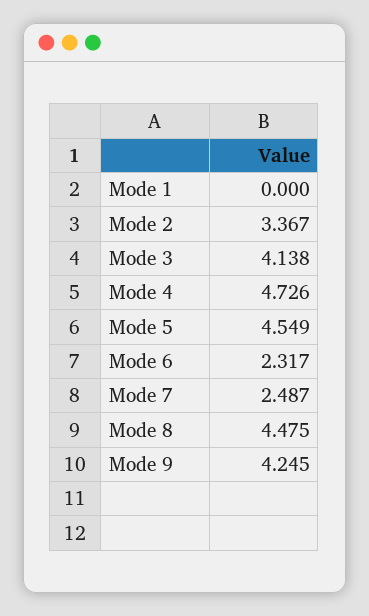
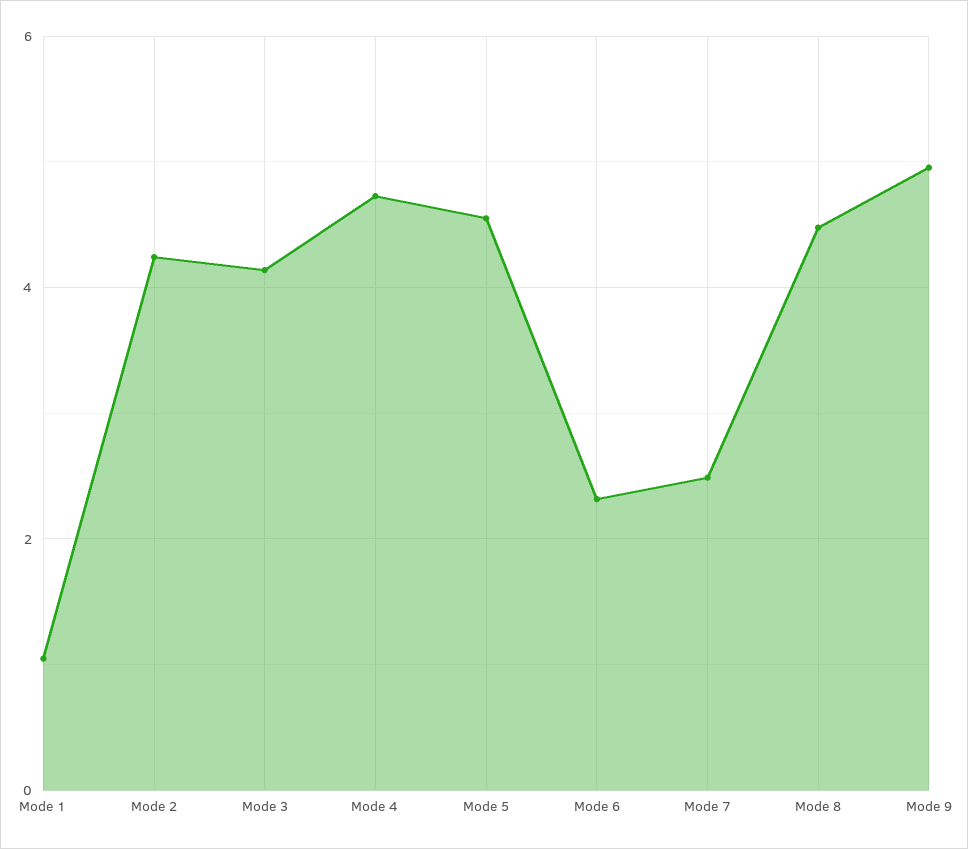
Mode 1: 0 -> 1
Mode 2: 3.367 -> 4.2
Mode 9: 4.245 -> 5

